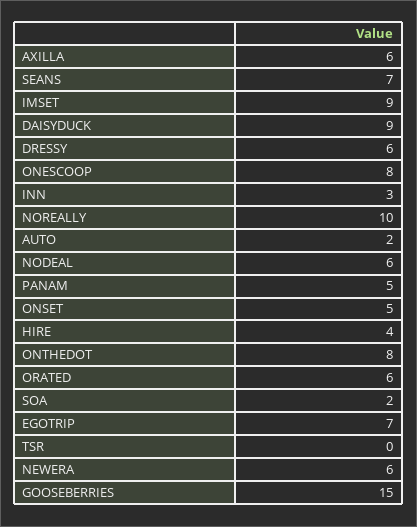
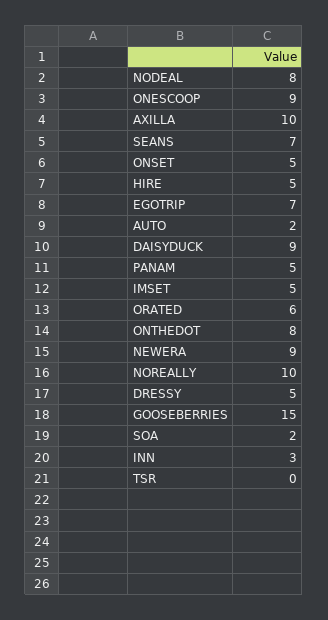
AXILLA: 6 -> 10
IMSET: 9 -> 5
DRESSY: 6 -> 5
ONESCOOP: 8 -> 9
NODEAL: 6 -> 8
HIRE: 4 -> 5
NEWERA: 6 -> 9

